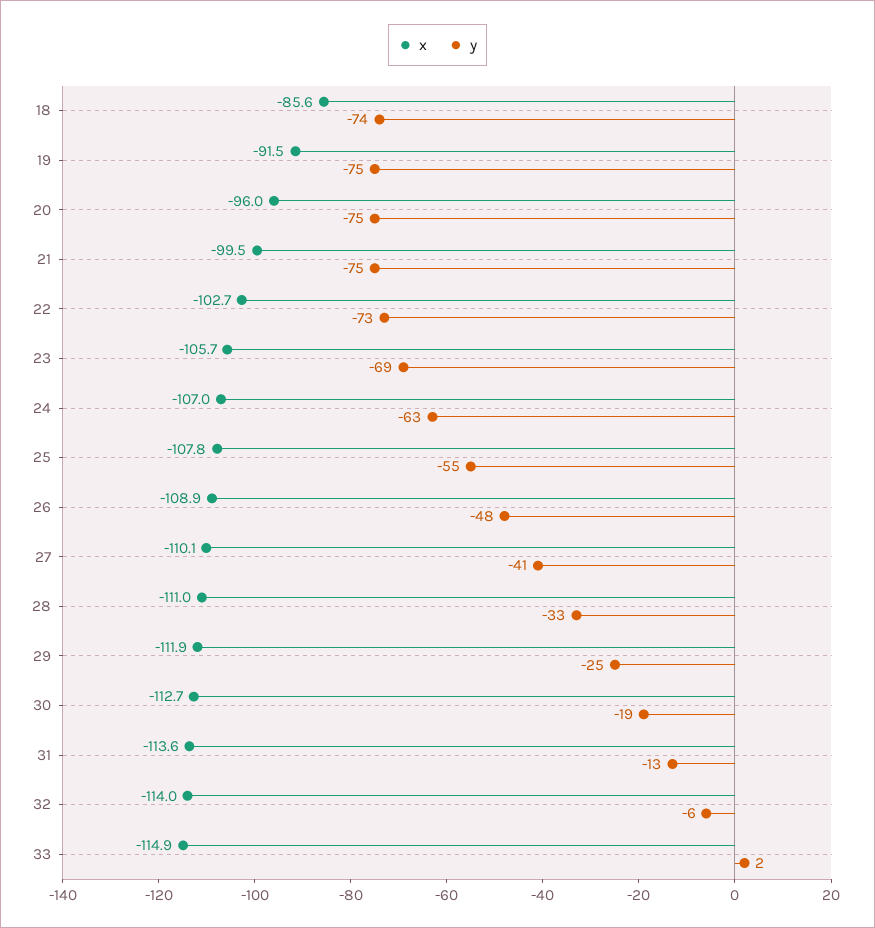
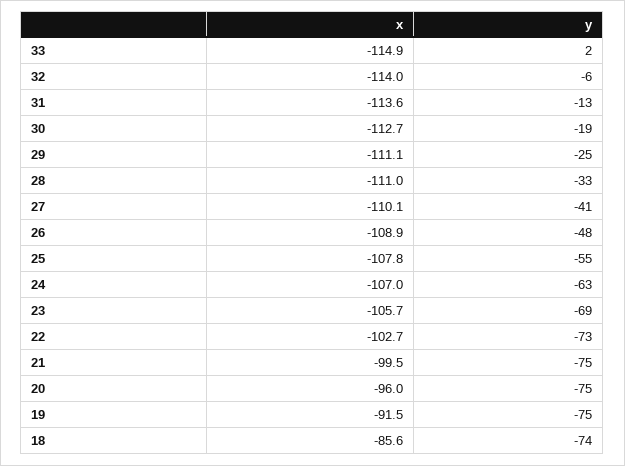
x, 29: -111.9 -> -111.1

